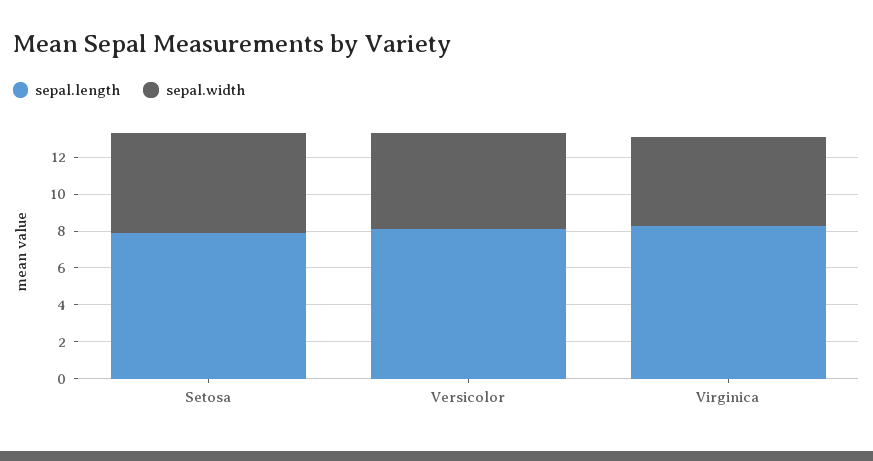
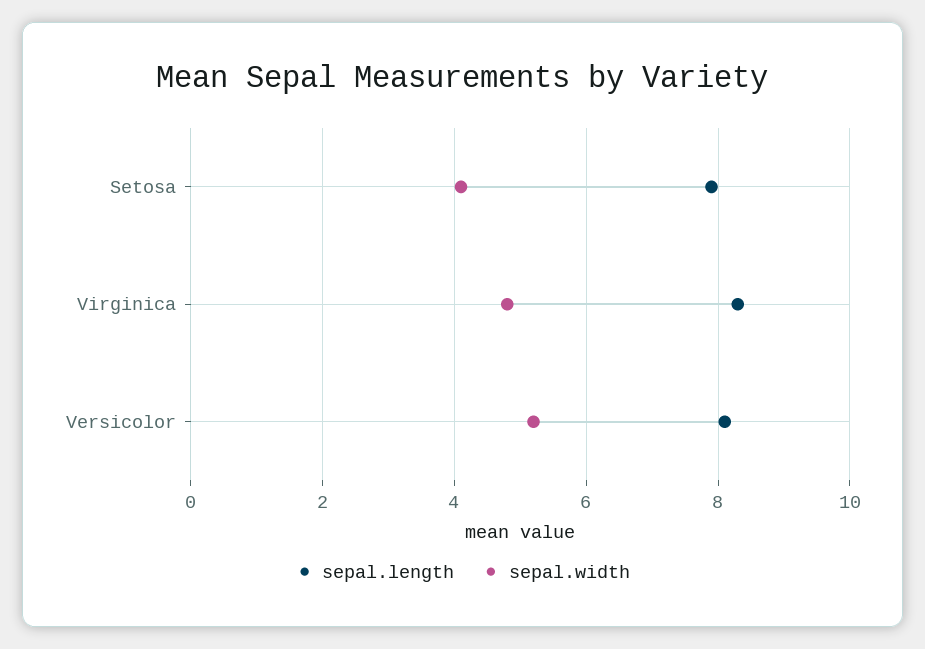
sepal.width, Setosa: 5.5 -> 4

